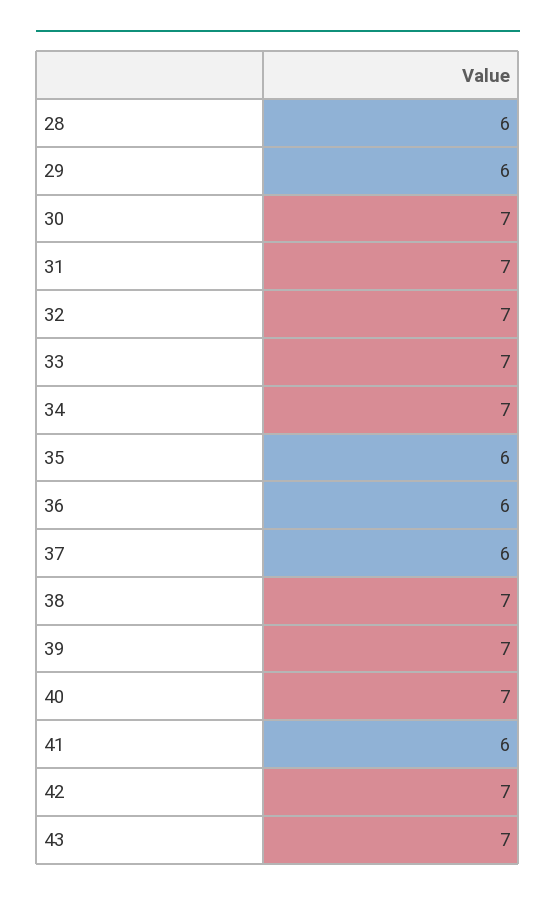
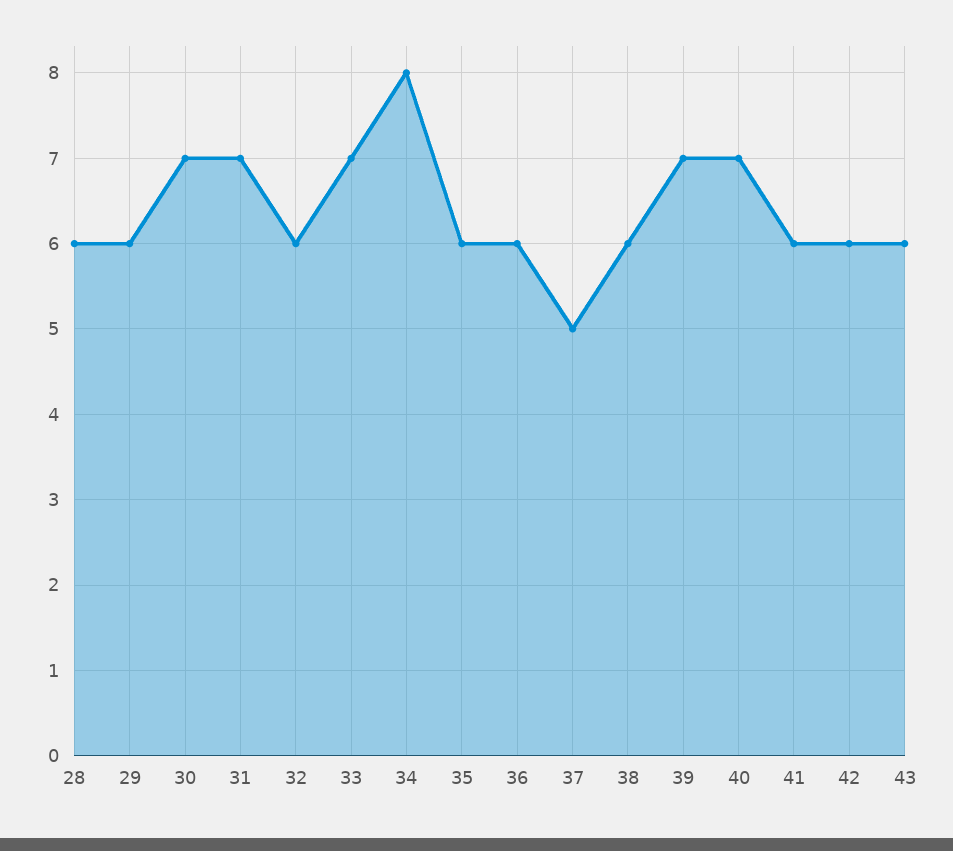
32: 7 -> 6
34: 7 -> 8
37: 6 -> 5
38: 7 -> 6
42: 7 -> 6
43: 7 -> 6

